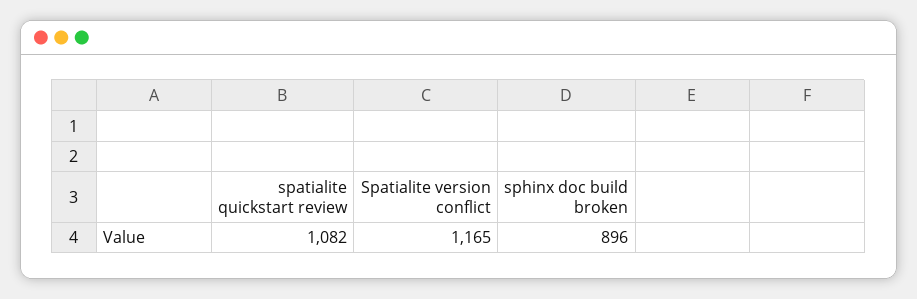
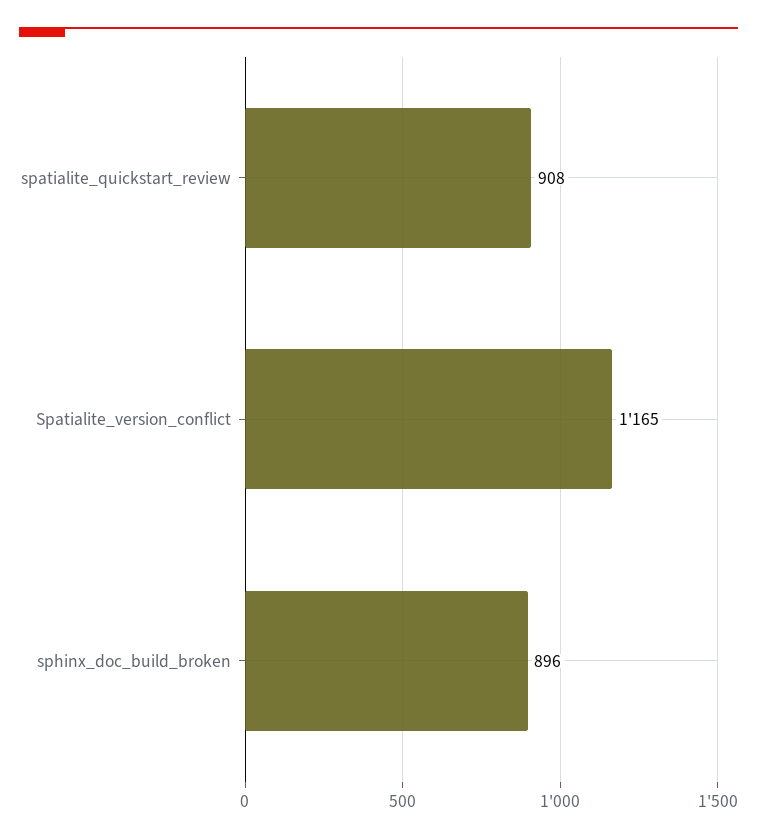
spatialite quickstart review: 1082 -> 908

